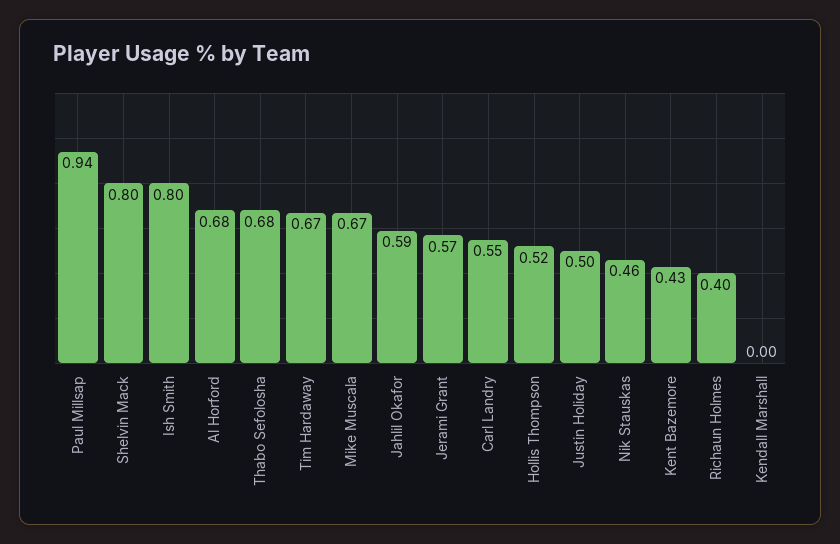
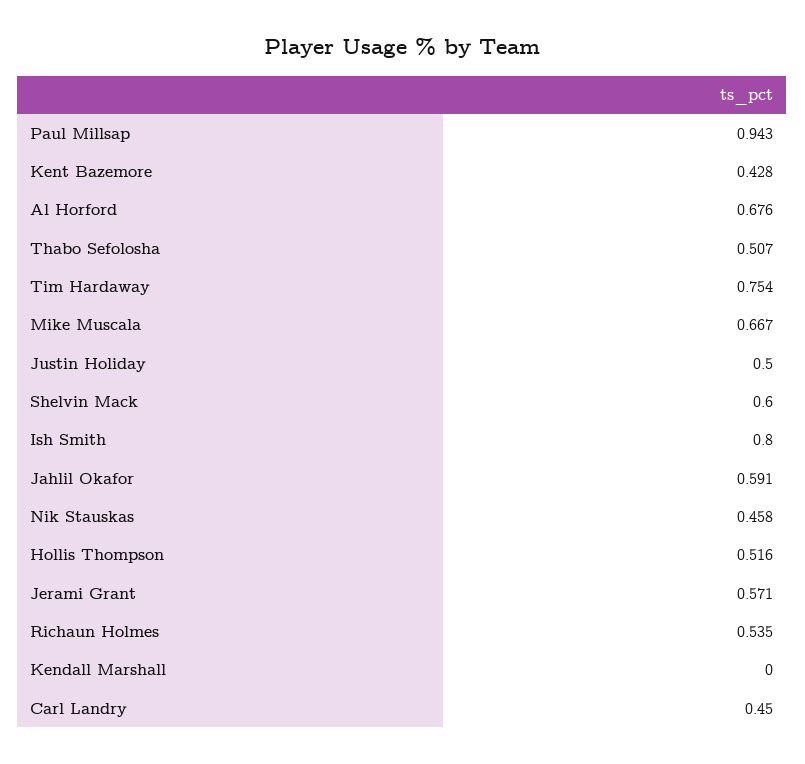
Shelvin Mack: 0.8 -> 0.6
Thabo Sefolosha: 0.68 -> 0.507
Tim Hardaway: 0.67 -> 0.754
Carl Landry: 0.55 -> 0.45
Richaun Holmes: 0.4 -> 0.535

